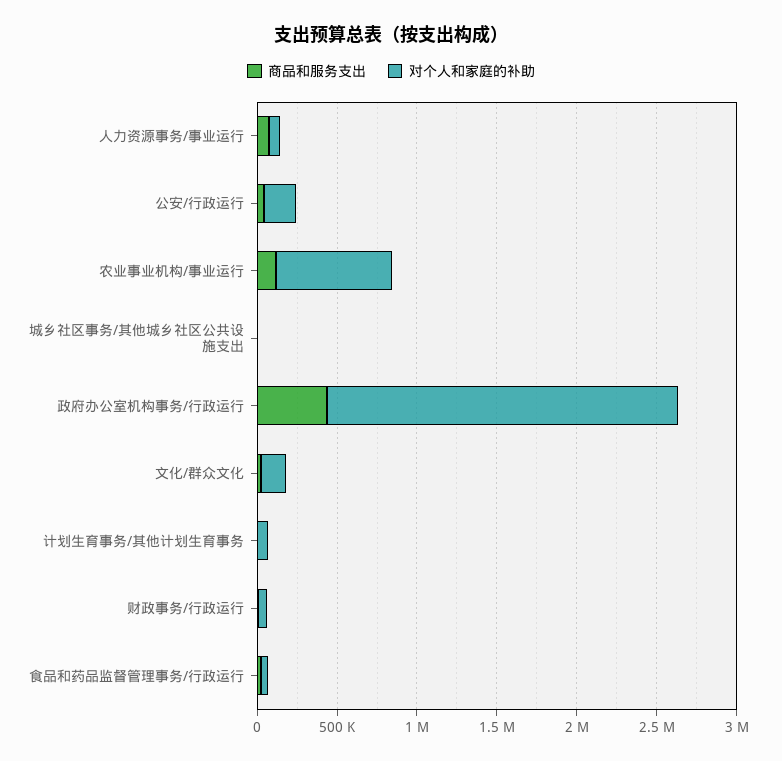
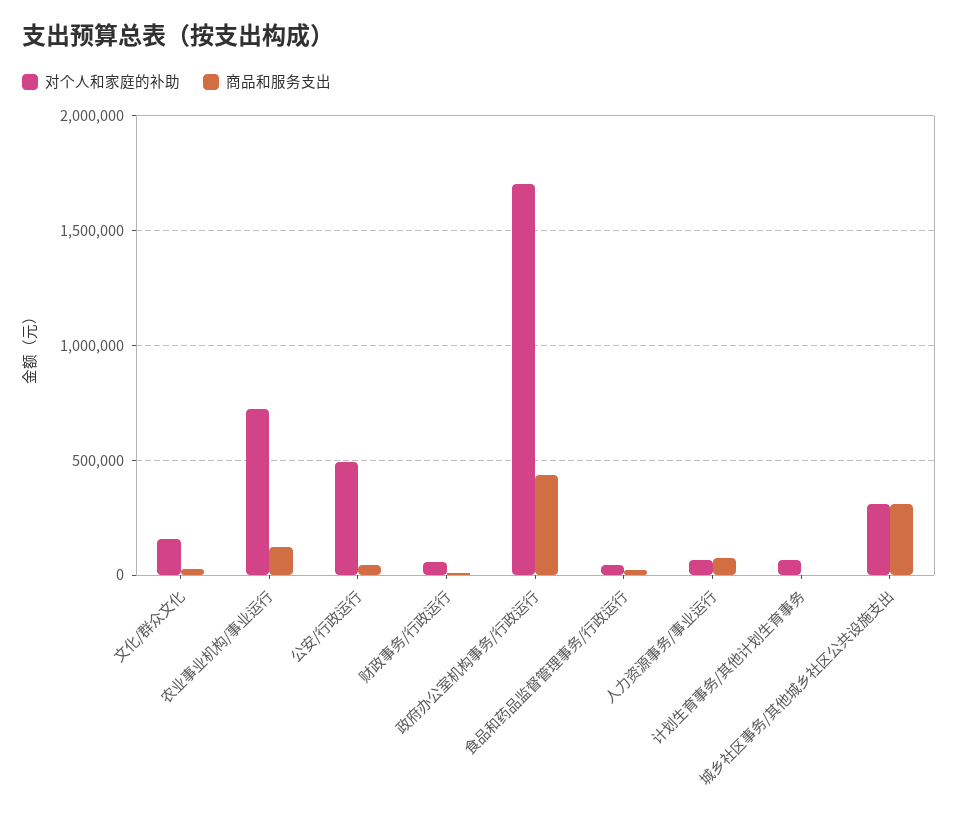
对个人和家庭的补助, 公安/行政运行: 200000 -> 500000
商品和服务支出, 城乡社区事务/其他城乡社区公共设施支出: 0 -> 300000
对个人和家庭的补助, 城乡社区事务/其他城乡社区公共设施支出: 0 -> 300000
对个人和家庭的补助, 政府办公室机构事务/行政运行: 2200000 -> 1700000

